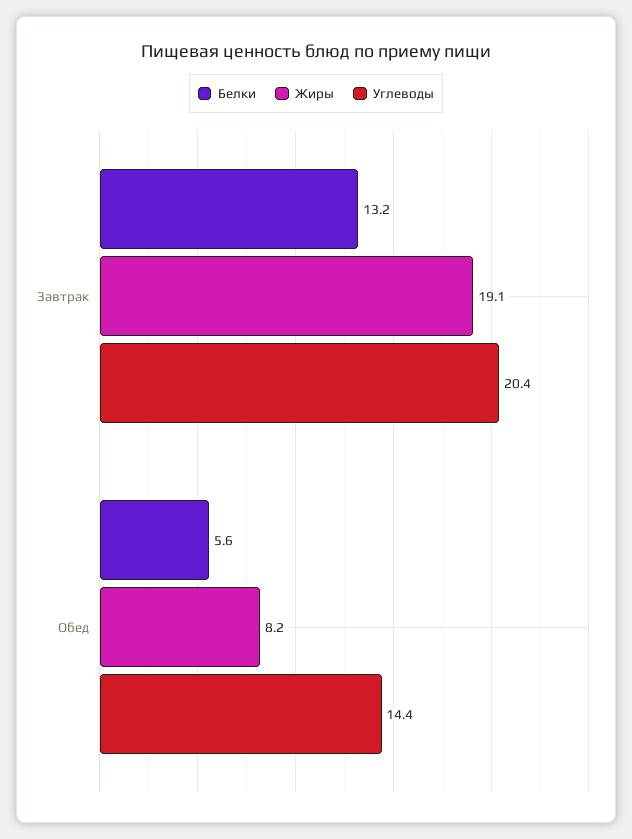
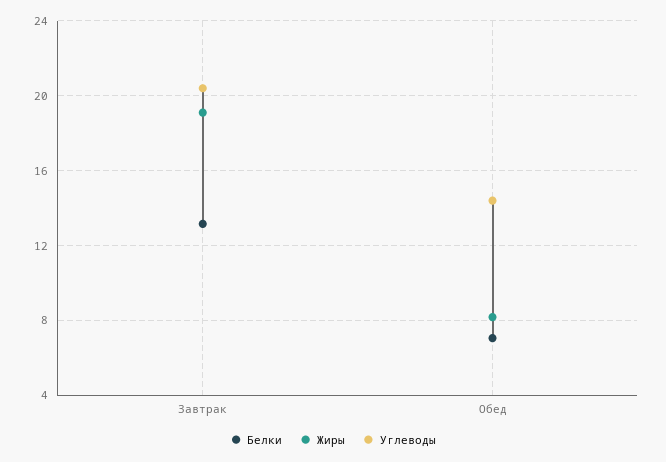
Белки, Обед: 5.6 -> 7

